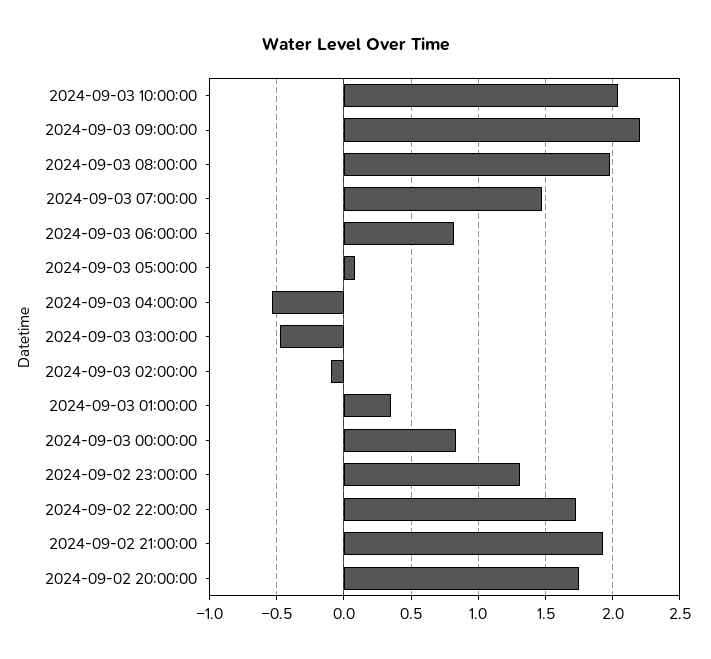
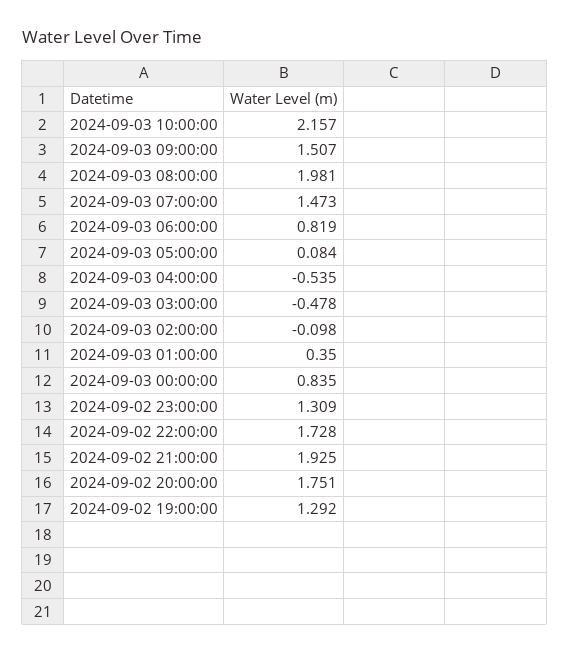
2024-09-03 10:00:00: 2.05 -> 2.157
2024-09-03 09:00:00: 2.2 -> 1.507
2024-09-02 19:00:00: none -> 1.292

